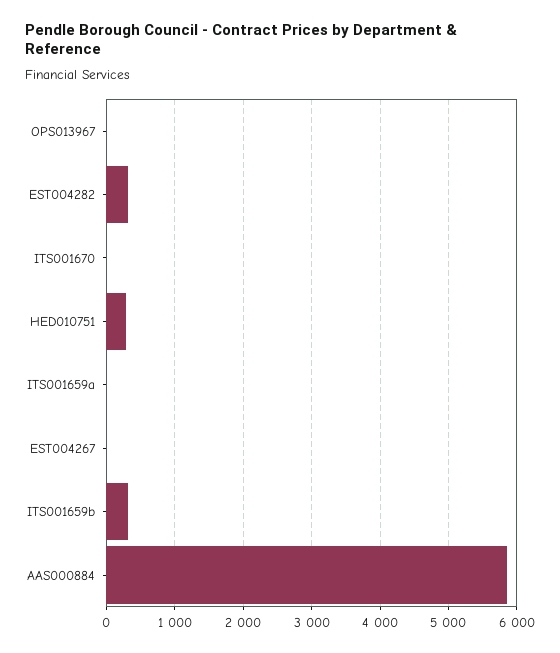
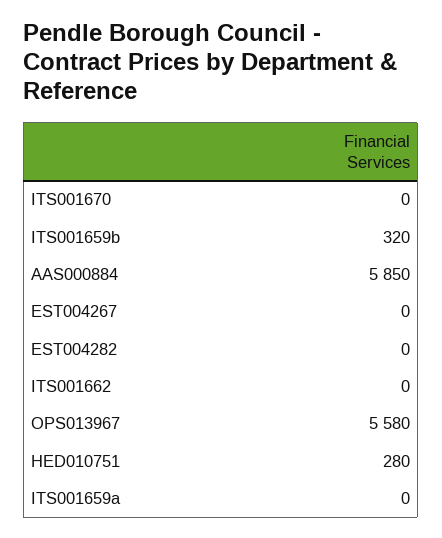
OPS013967: 0 -> 5580
EST004282: 300 -> 0
ITS001662: none -> 0

